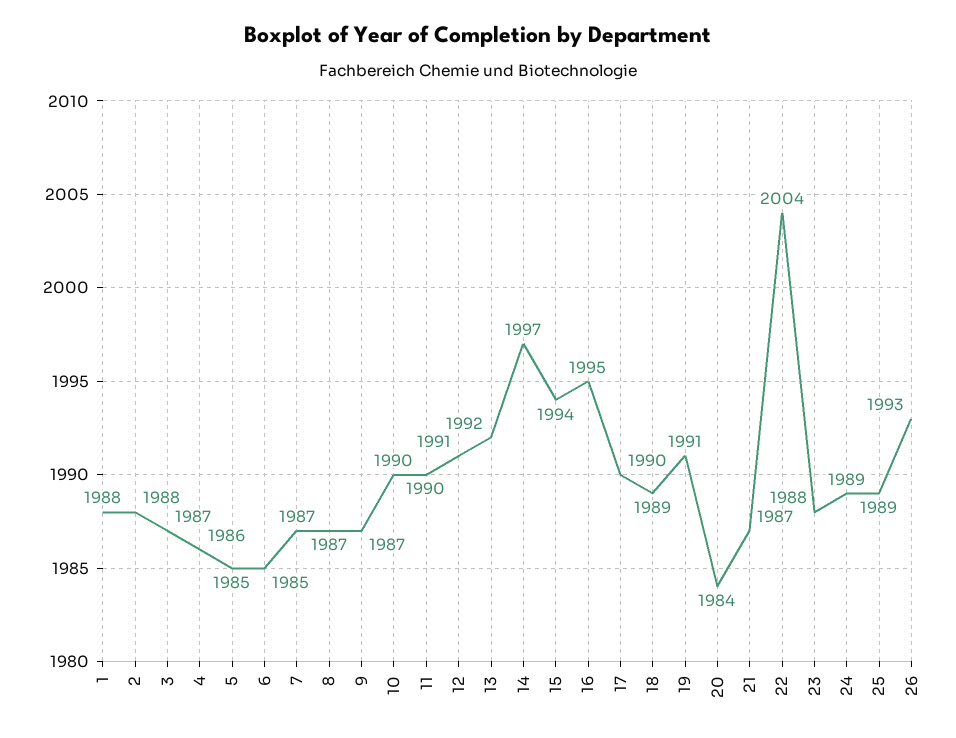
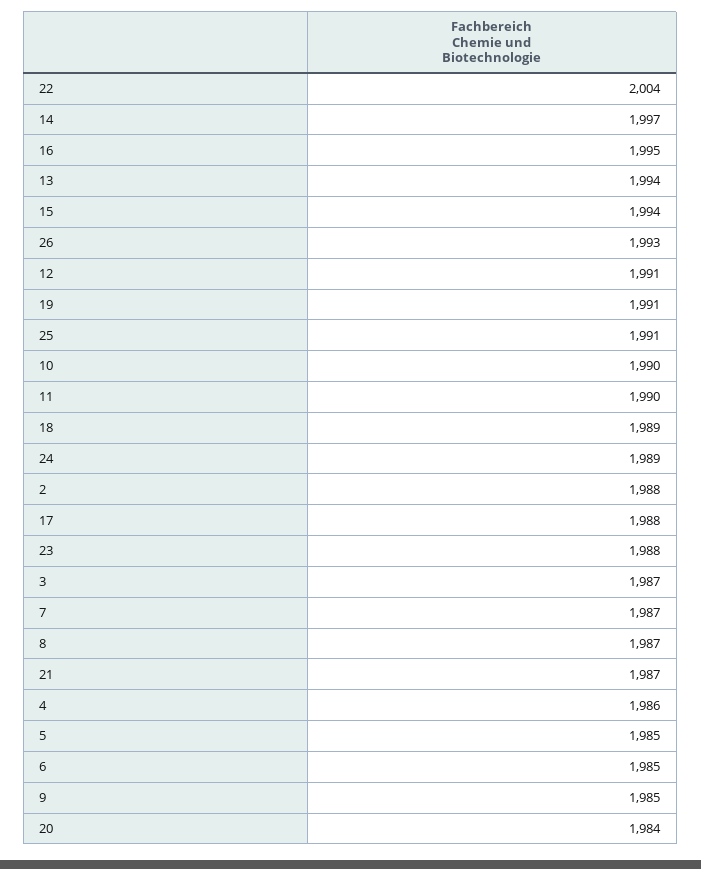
1: 1988 -> none
9: 1987 -> 1985
13: 1992 -> 1994
17: 1990 -> 1988
25: 1989 -> 1991

